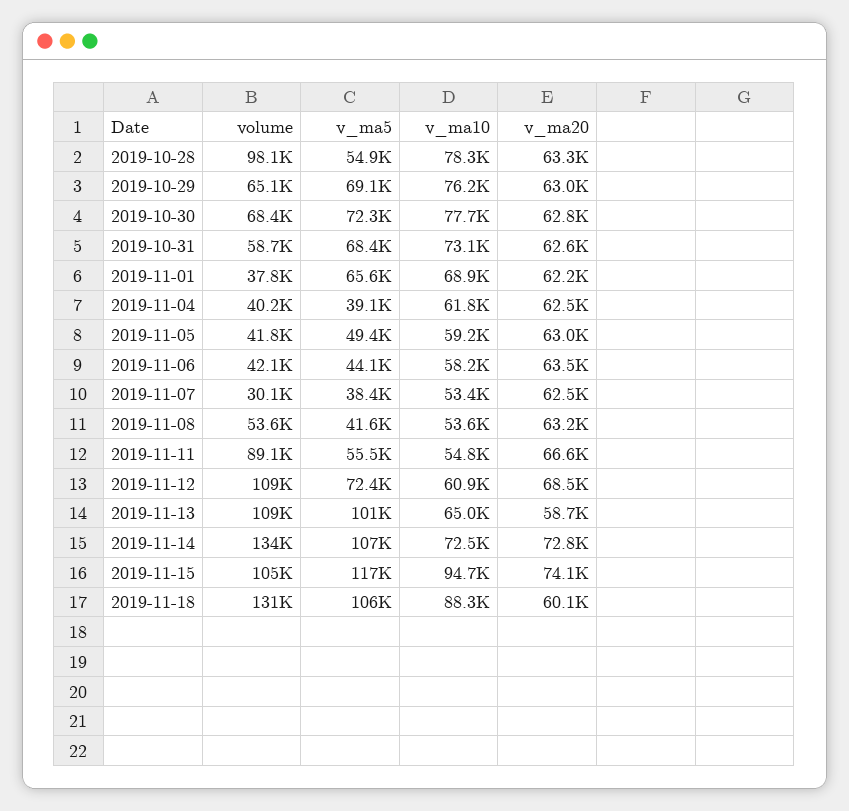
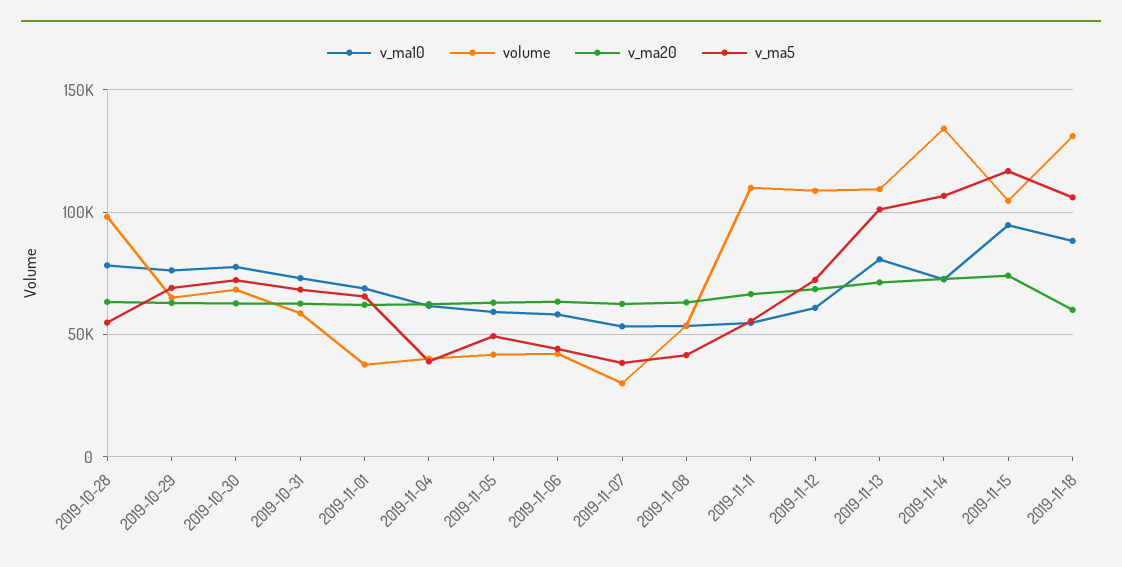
volume, 2019-11-11: 89100 -> 110000
v_ma10, 2019-11-13: 65000 -> 80000
v_ma20, 2019-11-13: 58700 -> 70000

